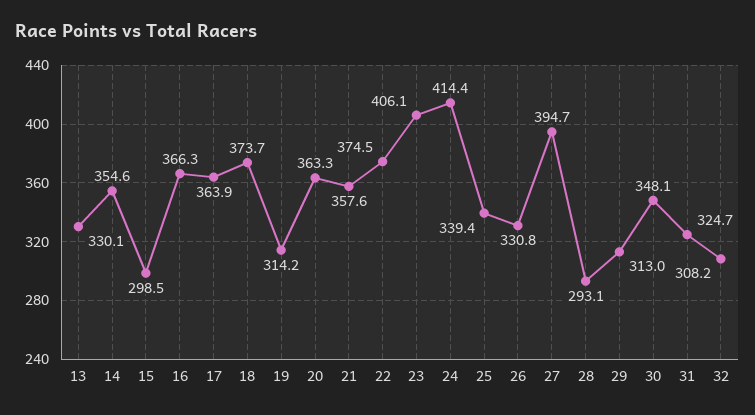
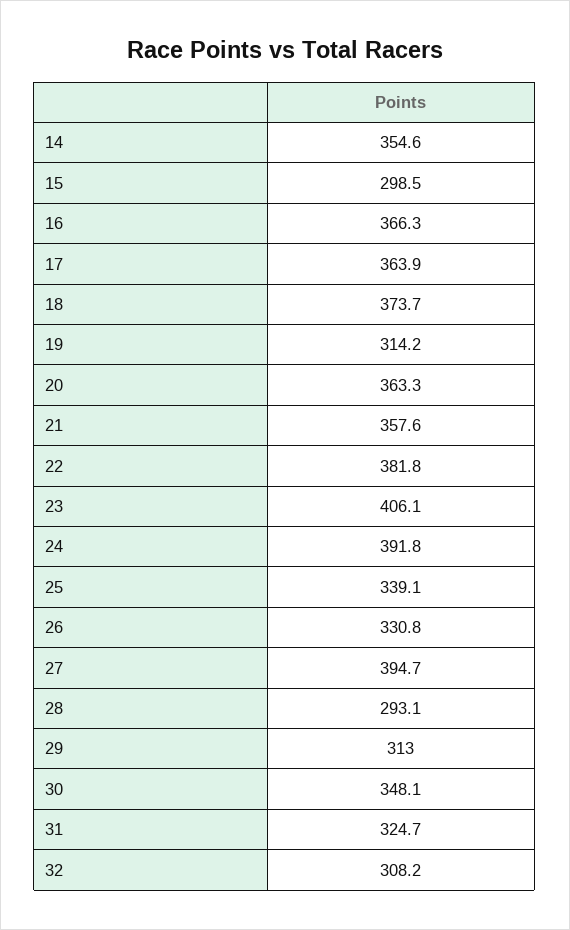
13: 330.1 -> none
22: 374.5 -> 381.8
24: 414.4 -> 391.8
25: 339.4 -> 339.1

